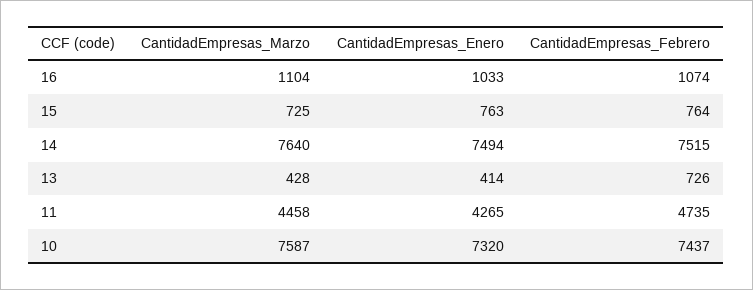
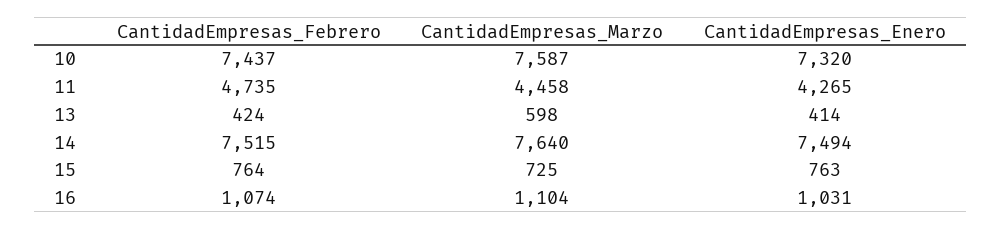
CantidadEmpresas_Enero, 16: 1033 -> 1031
CantidadEmpresas_Marzo, 13: 428 -> 598
CantidadEmpresas_Febrero, 13: 726 -> 424

